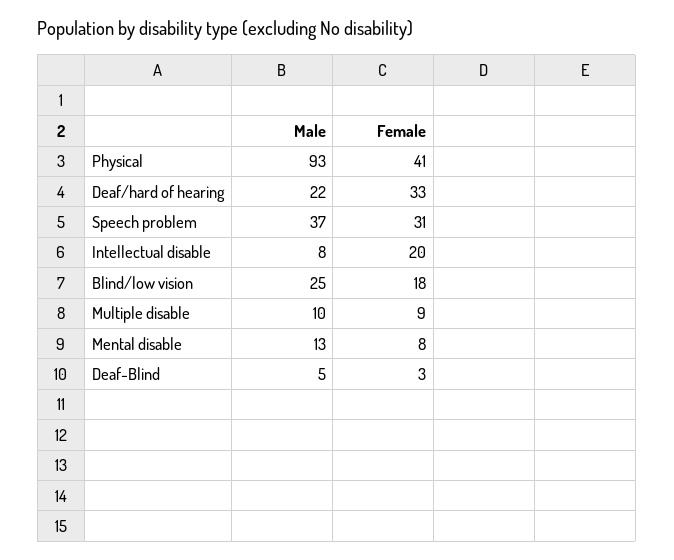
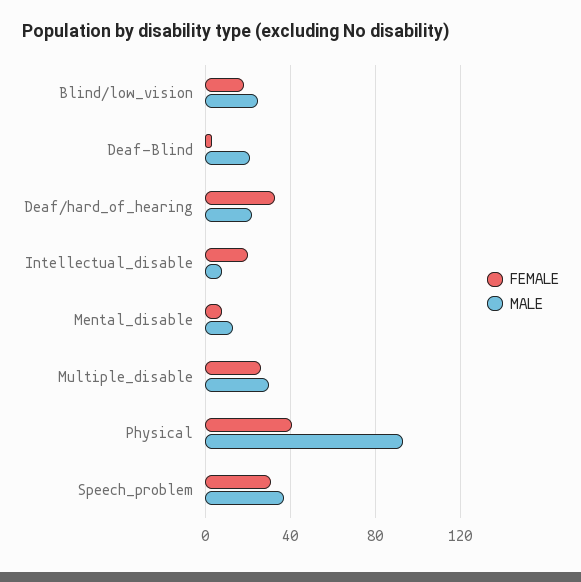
Male, Multiple disable: 10 -> 30
Female, Multiple disable: 9 -> 25
Male, Deaf-Blind: 5 -> 20

